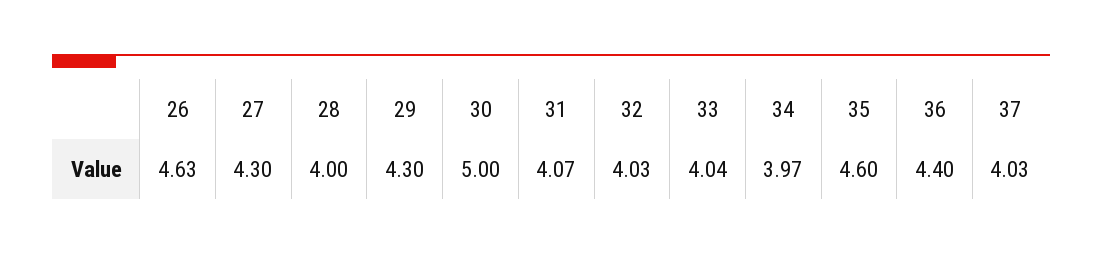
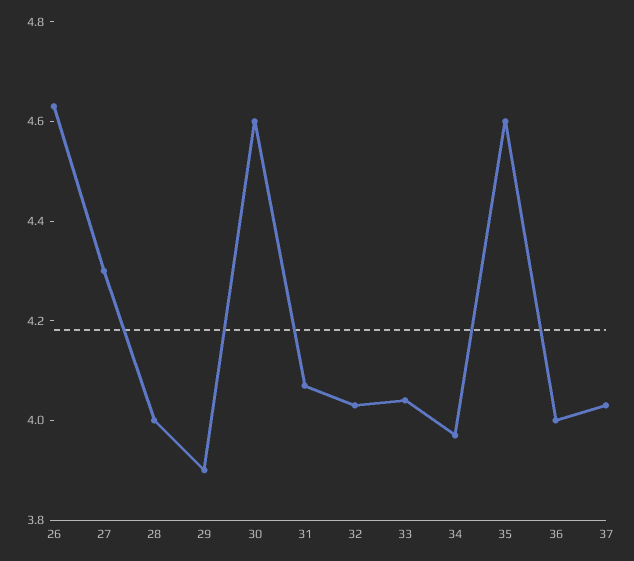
29: 4.3 -> 3.9
30: 5 -> 4.6
36: 4.4 -> 4

